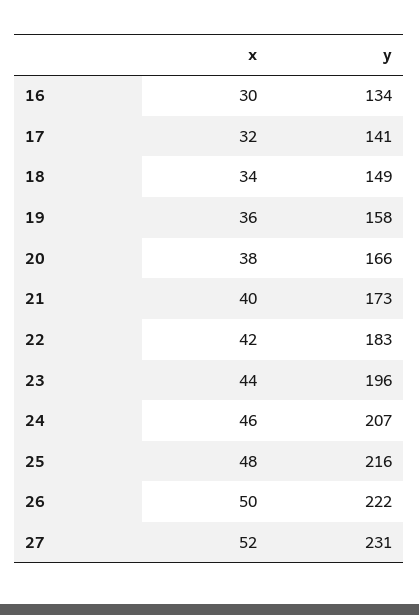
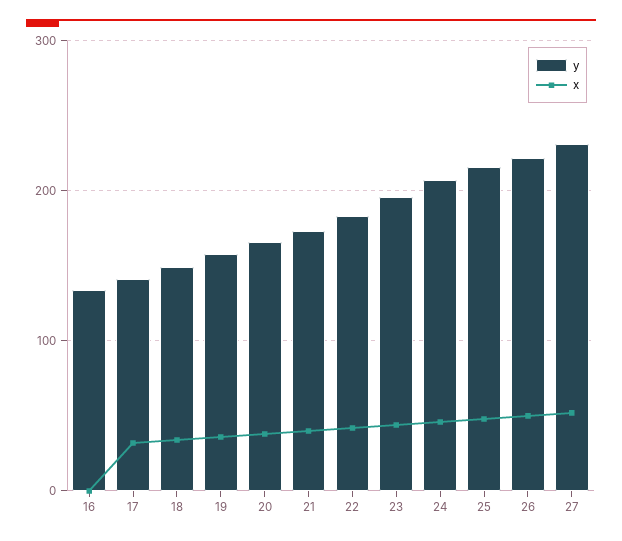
x, 16: 30 -> 0

